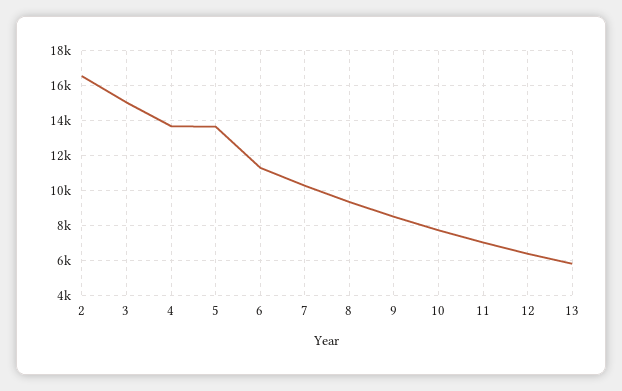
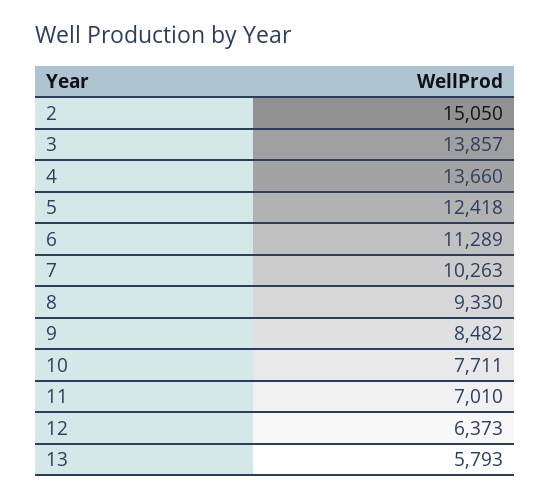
2: 16500 -> 15050
3: 15000 -> 13857
5: 13500 -> 12418

